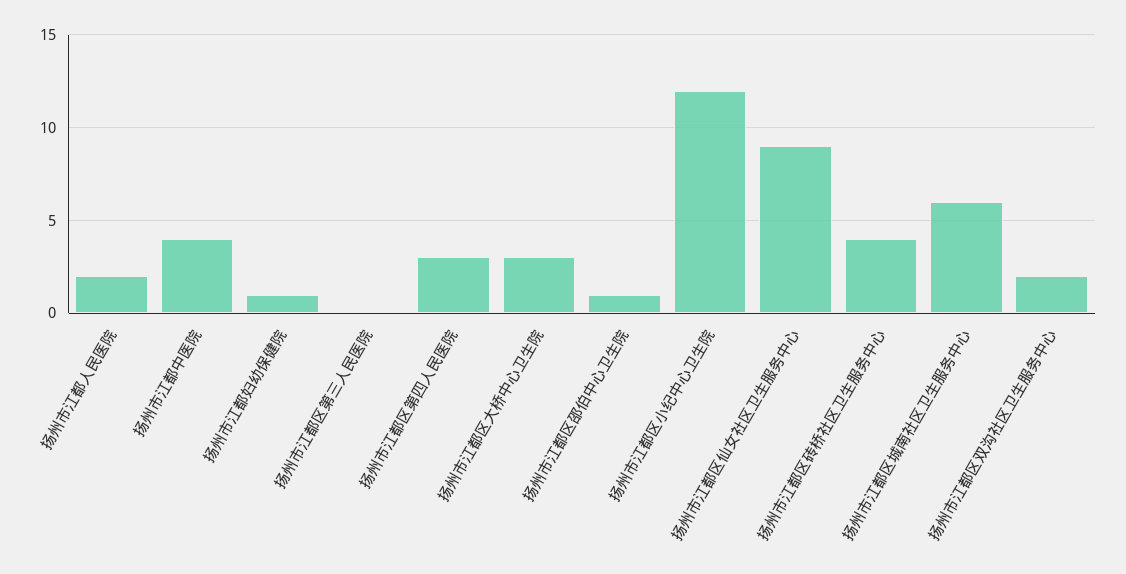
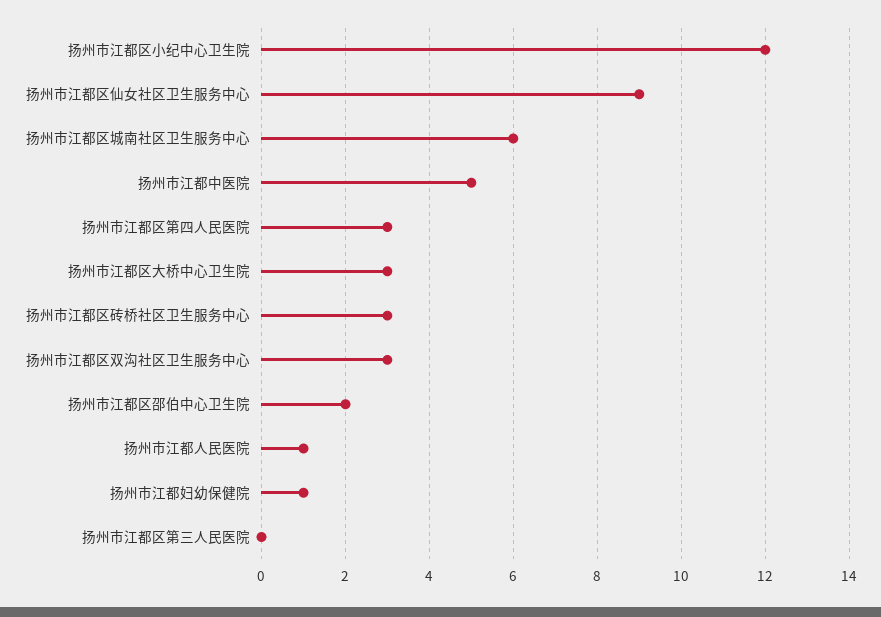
扬州市江都人民医院: 2 -> 1
扬州市江都中医院: 4 -> 5
扬州市江都区邵伯中心卫生院: 1 -> 2
扬州市江都区砖桥社区卫生服务中心: 4 -> 3
扬州市江都区双沟社区卫生服务中心: 2 -> 3

